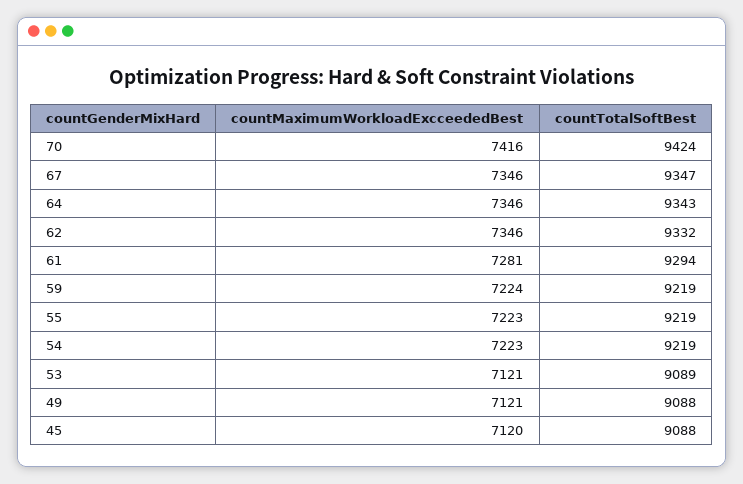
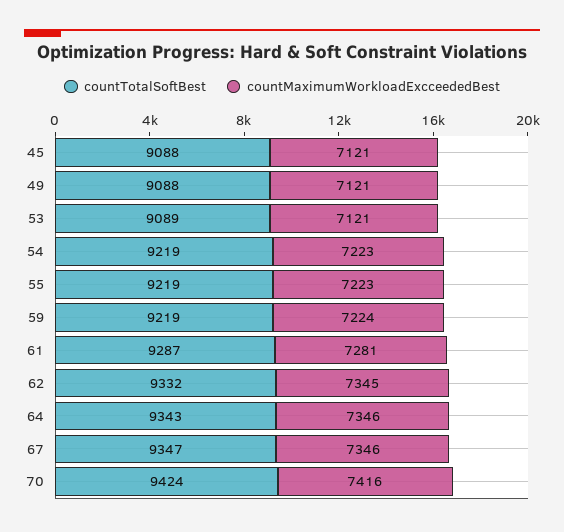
countMaximumWorkloadExcceededBest, 62: 7346 -> 7345
countTotalSoftBest, 61: 9294 -> 9287
countMaximumWorkloadExcceededBest, 45: 7120 -> 7121

